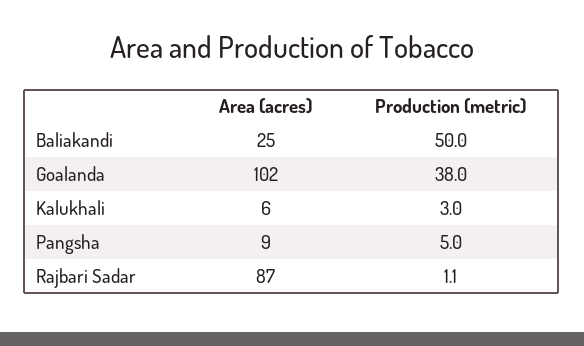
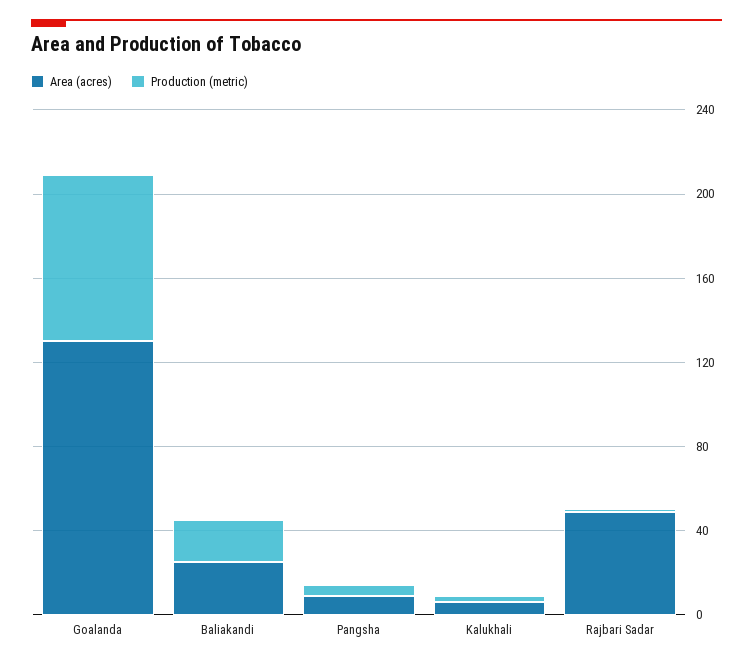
Production (metric), Baliakandi: 50 -> 20
Area (acres), Goalanda: 102 -> 130
Production (metric), Goalanda: 38 -> 80
Area (acres), Rajbari Sadar: 87 -> 50

